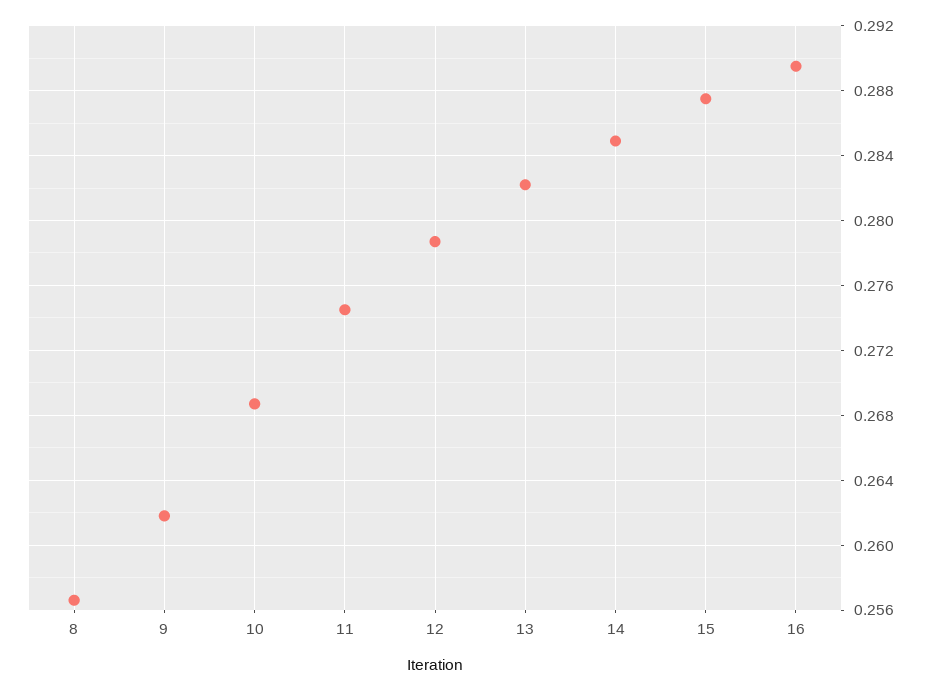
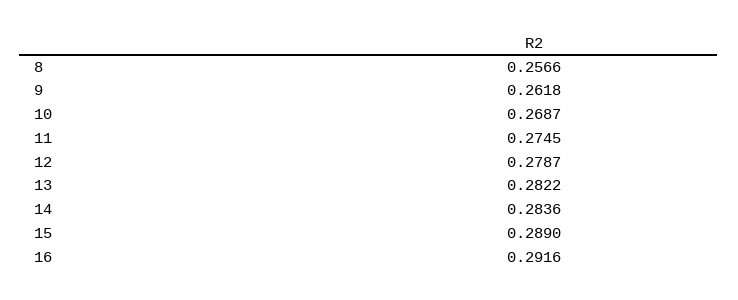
14: 0.285 -> 0.2836
15: 0.2875 -> 0.289
16: 0.2895 -> 0.2916

